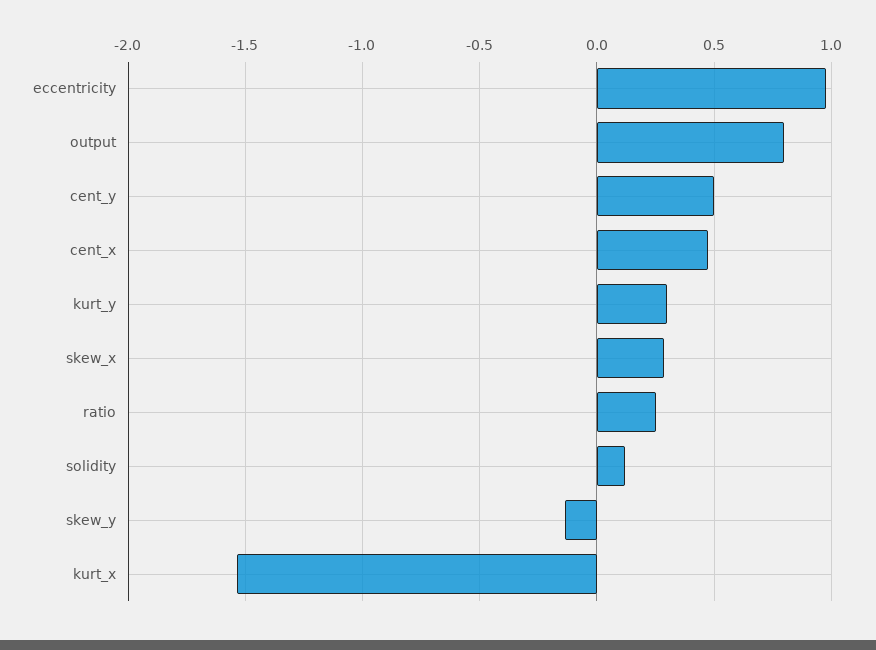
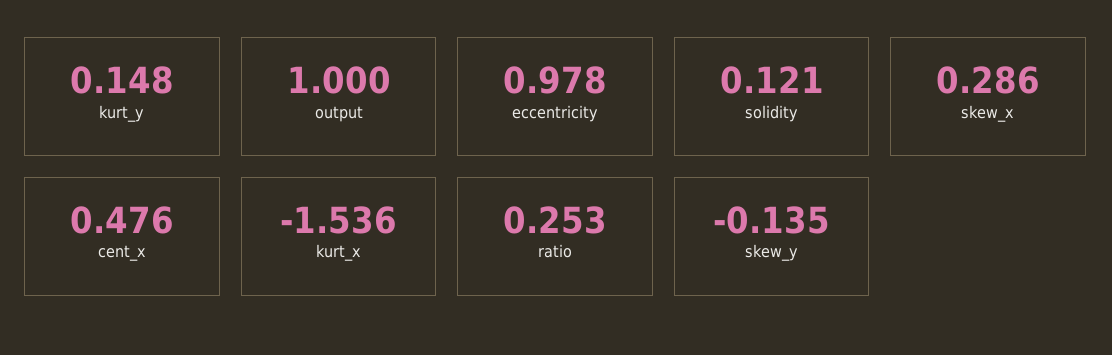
output: 0.8 -> 1
cent_y: 0.5 -> none
kurt_y: 0.3 -> 0.148

